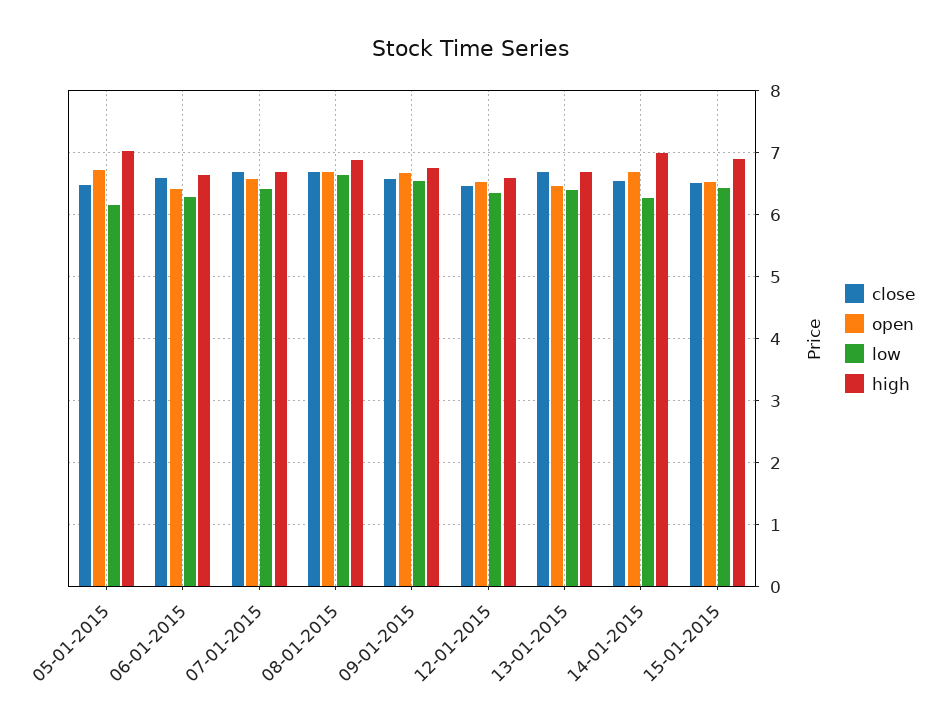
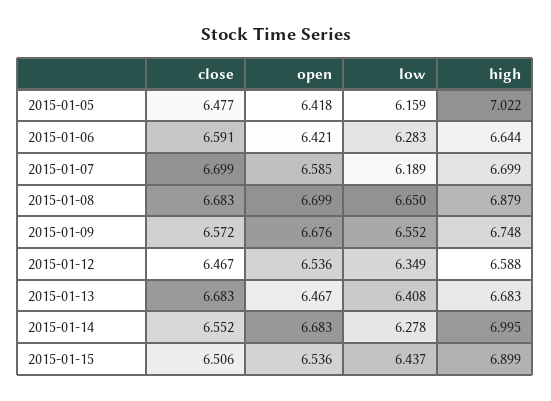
open, 05-01-2015: 6.7 -> 6.418
low, 07-01-2015: 6.4 -> 6.189

